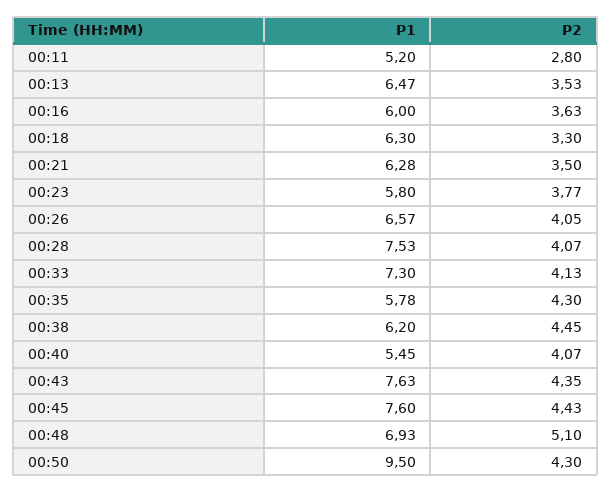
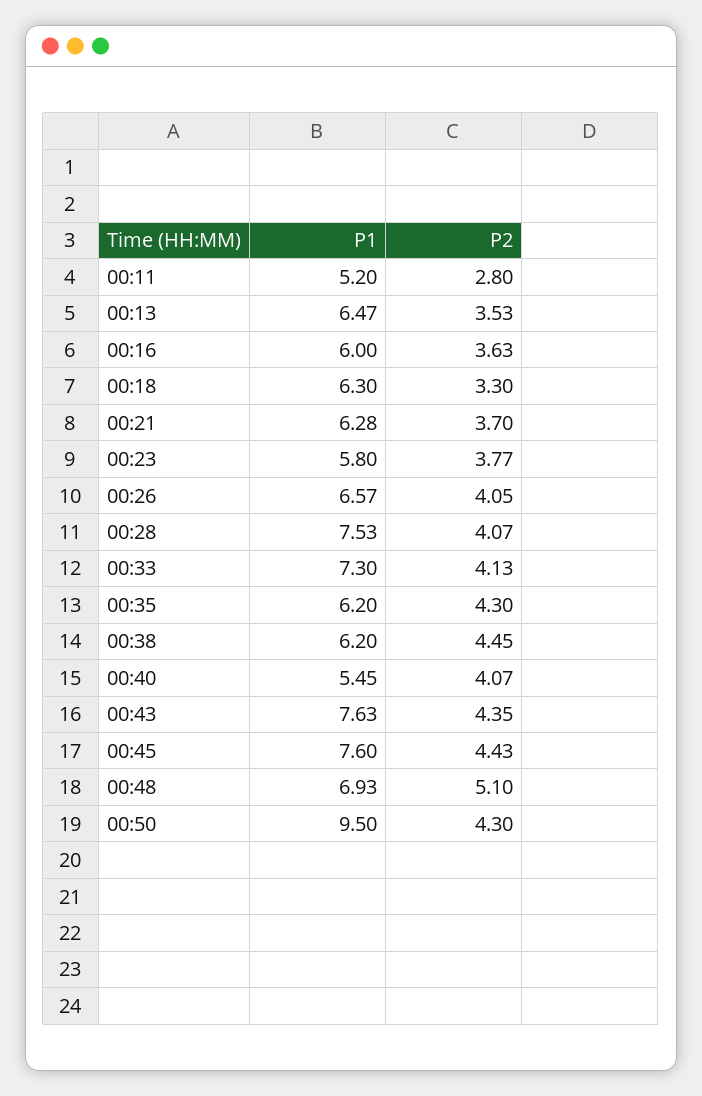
P2, 00:21: 3.5 -> 3.7
P1, 00:35: 5.78 -> 6.2

